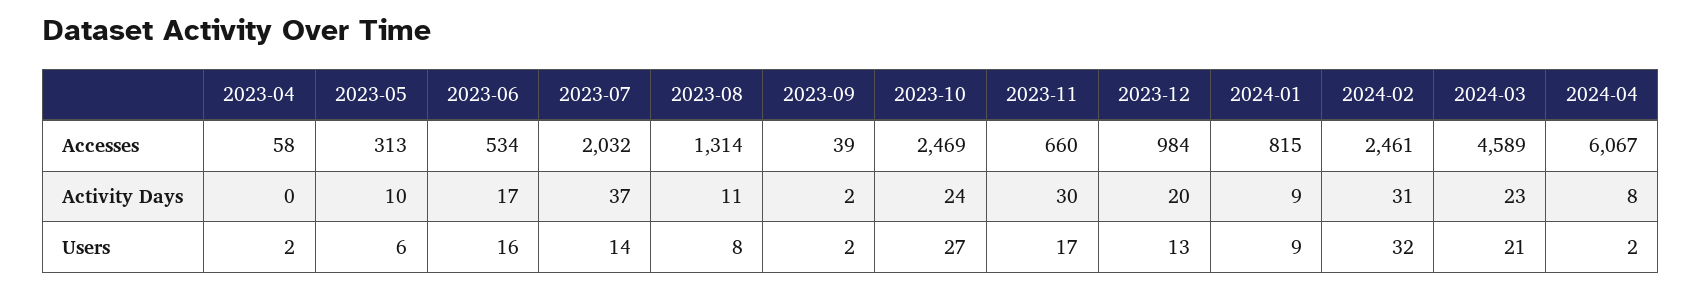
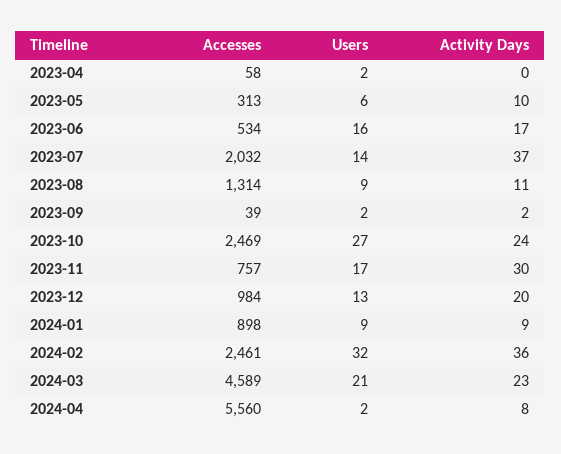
2023-11, Accesses: 660 -> 757
2024-01, Accesses: 815 -> 898
2024-04, Accesses: 6067 -> 5560
2024-02, Activity Days: 31 -> 36
2023-08, Users: 8 -> 9

